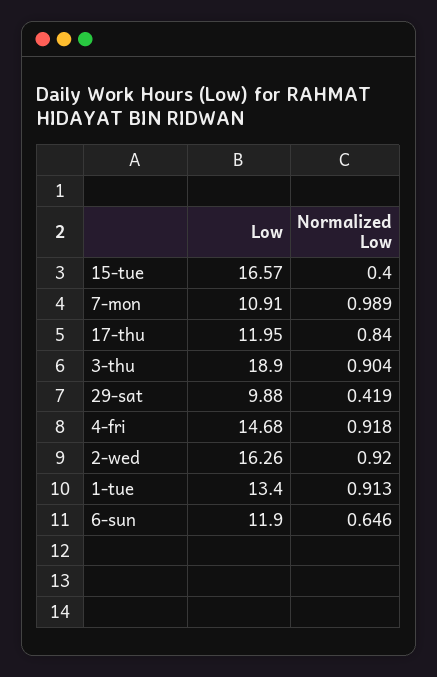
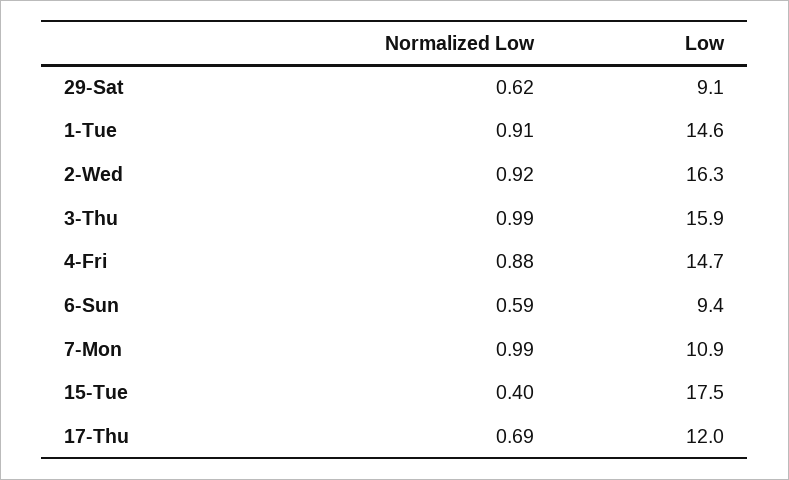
Low, 15-tue: 16.57 -> 17.5
Normalized Low, 17-thu: 0.84 -> 0.69
Low, 3-thu: 18.9 -> 15.9
Normalized Low, 3-thu: 0.904 -> 0.99
Low, 29-sat: 9.88 -> 9.1
Normalized Low, 29-sat: 0.419 -> 0.62
Normalized Low, 4-fri: 0.918 -> 0.88
Low, 1-tue: 13.4 -> 14.6
Low, 6-sun: 11.9 -> 9.4
Normalized Low, 6-sun: 0.646 -> 0.59

